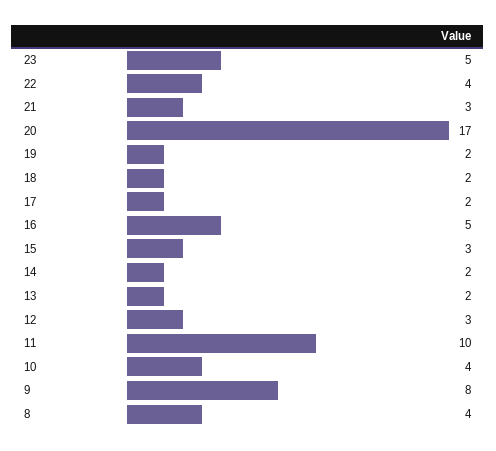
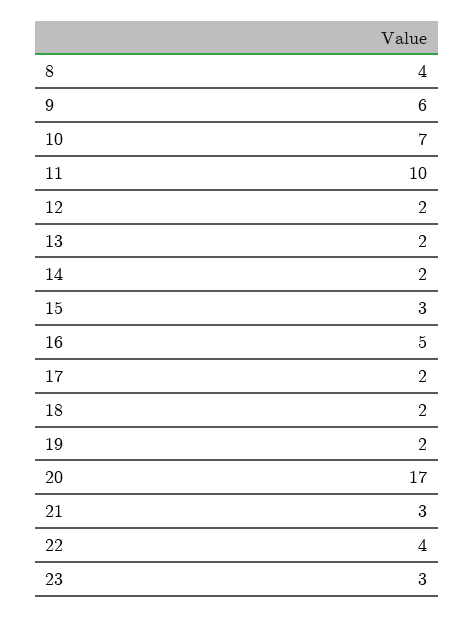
23: 5 -> 3
12: 3 -> 2
10: 4 -> 7
9: 8 -> 6

